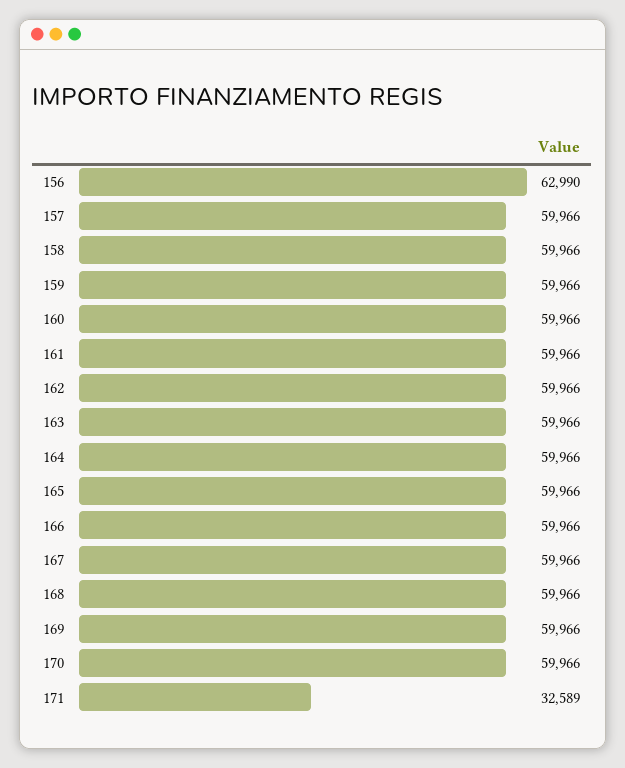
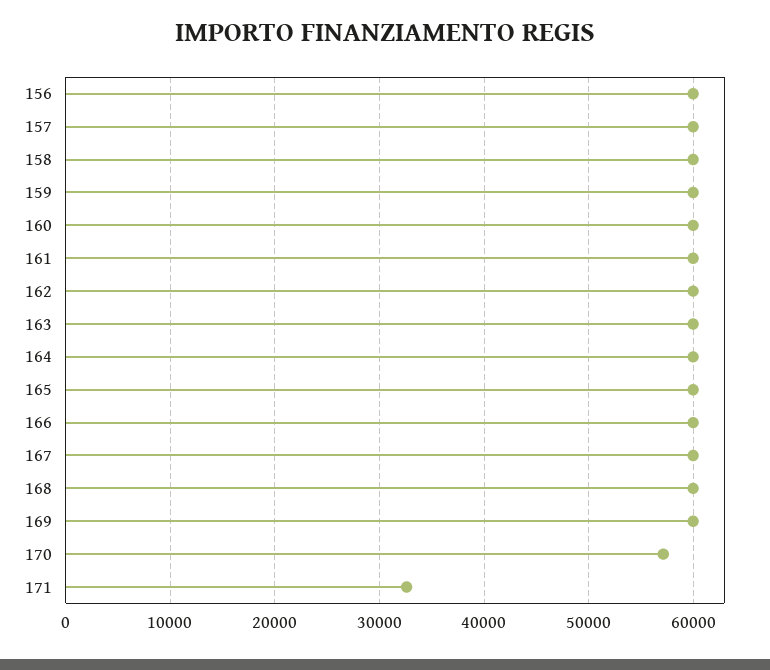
156: 62990 -> 60000
170: 59966 -> 57000

